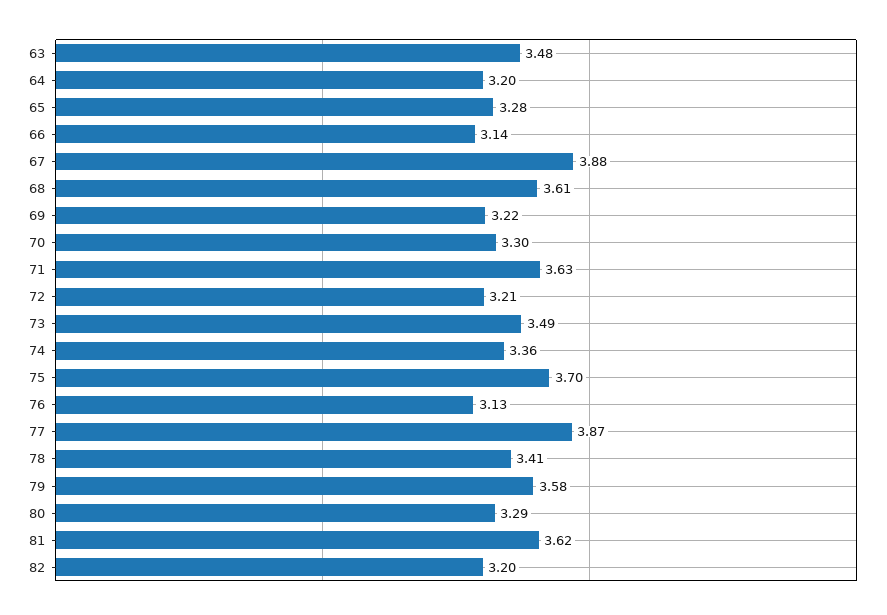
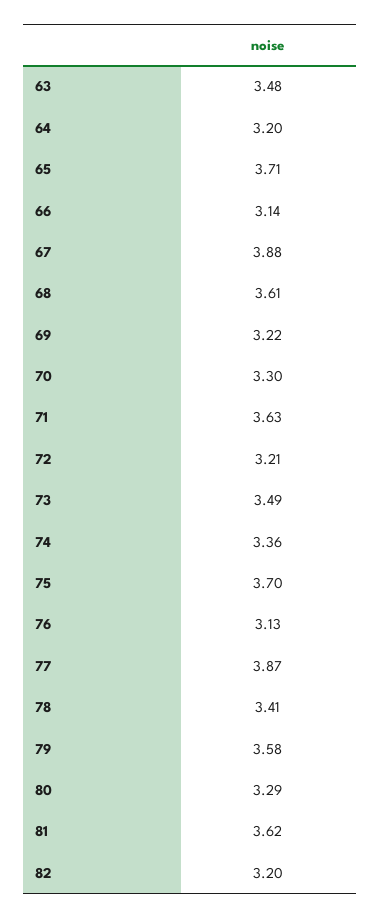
65: 3.28 -> 3.71

